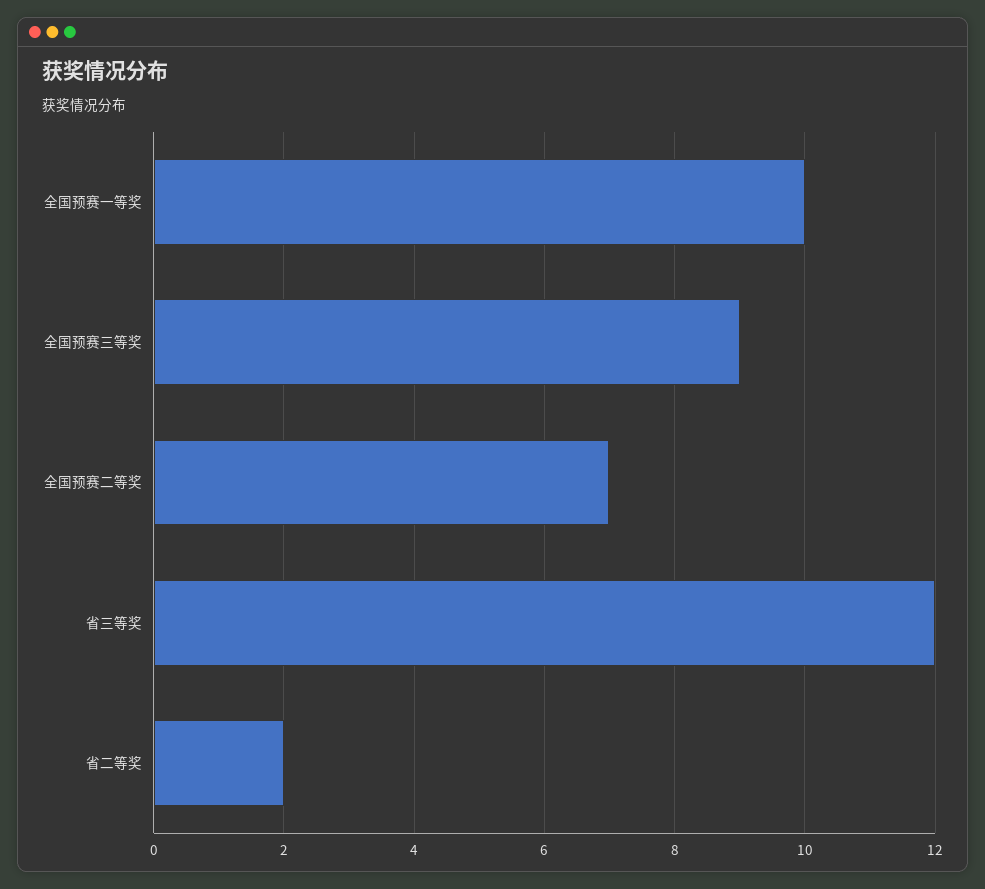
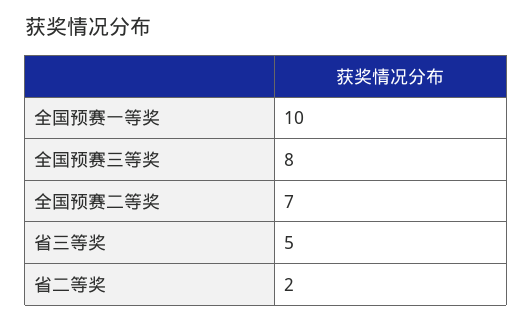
全国预赛三等奖: 9 -> 8
省三等奖: 12 -> 5

